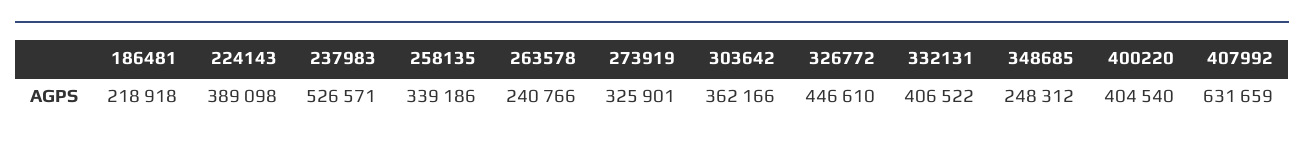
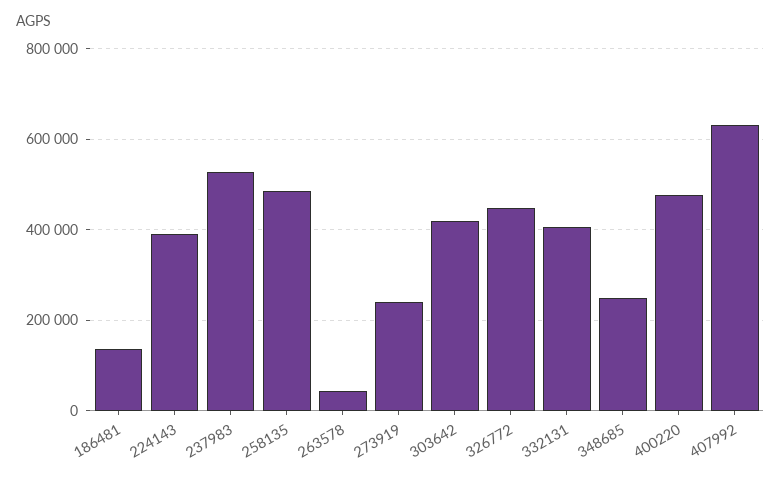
186481: 218918 -> 140000
258135: 339186 -> 480000
263578: 240766 -> 40000
273919: 325901 -> 240000
303642: 362166 -> 420000
400220: 404540 -> 480000

